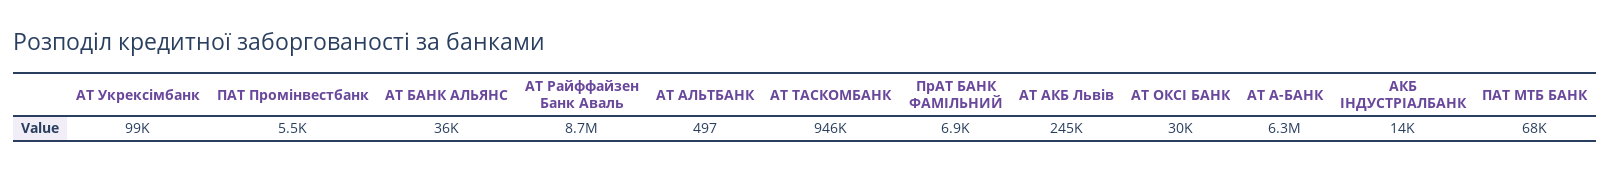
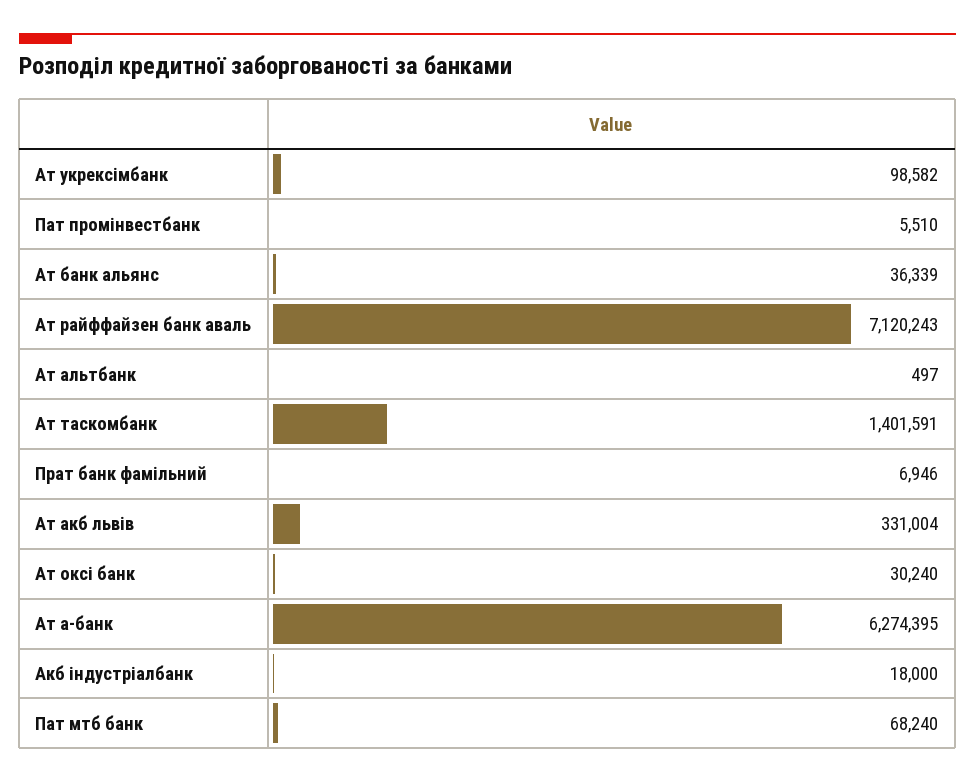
АТ Райффайзен Банк Аваль: 8700000 -> 7120243
АТ ТАСКОМБАНК: 946000 -> 1401591
АТ АКБ Львів: 245000 -> 331004
АКБ ІНДУСТРІАЛБАНК: 14000 -> 18000

